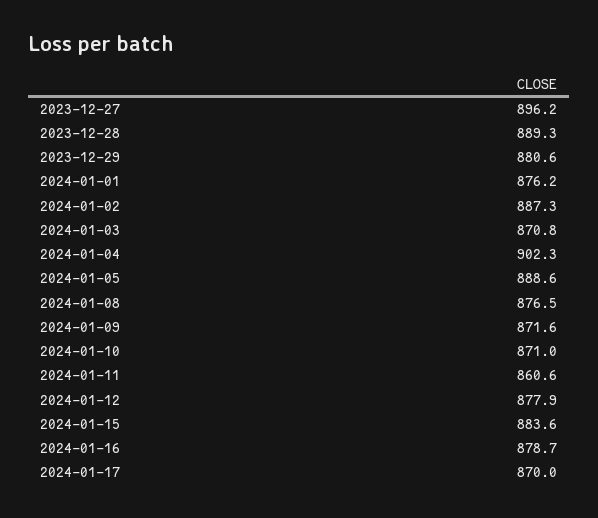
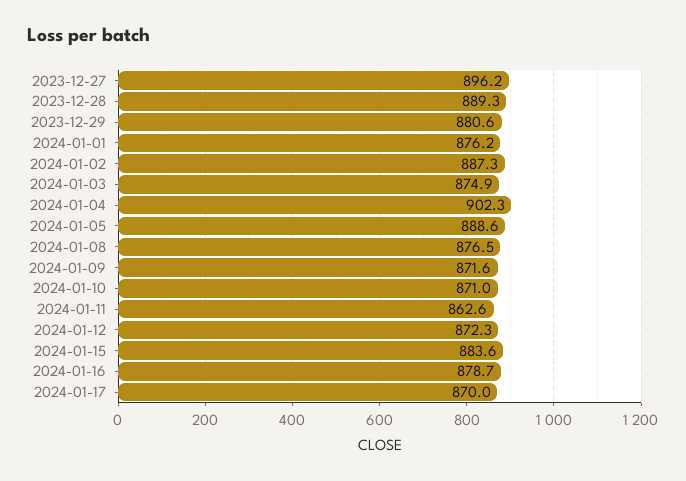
2024-01-03: 870.8 -> 874.9
2024-01-11: 860.6 -> 862.6
2024-01-12: 877.9 -> 872.3

